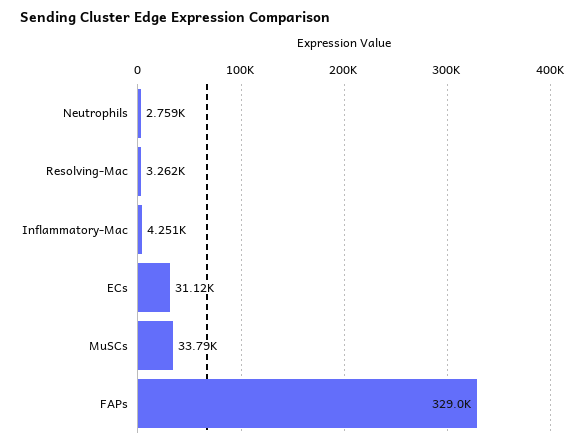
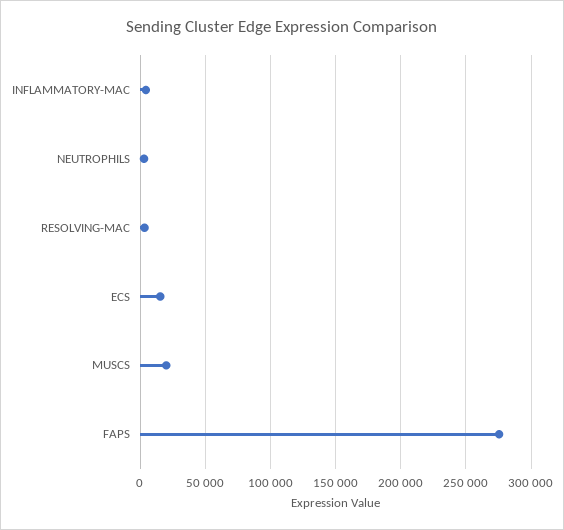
ECs: 31120 -> 15000
MuSCs: 33790 -> 20000
FAPs: 329000 -> 275000

